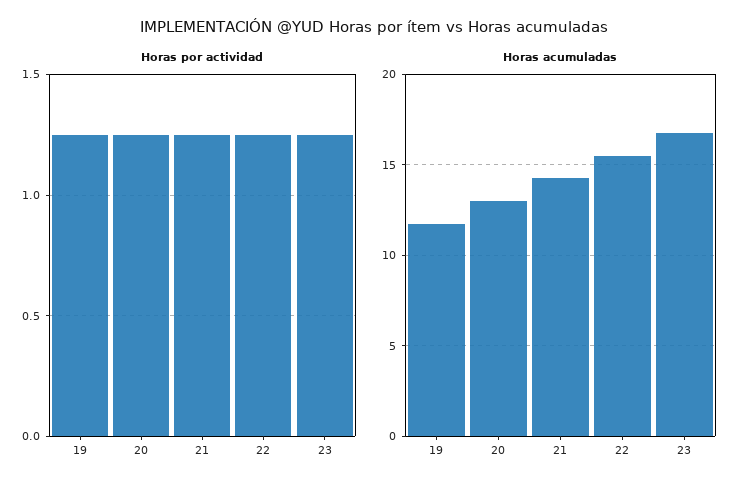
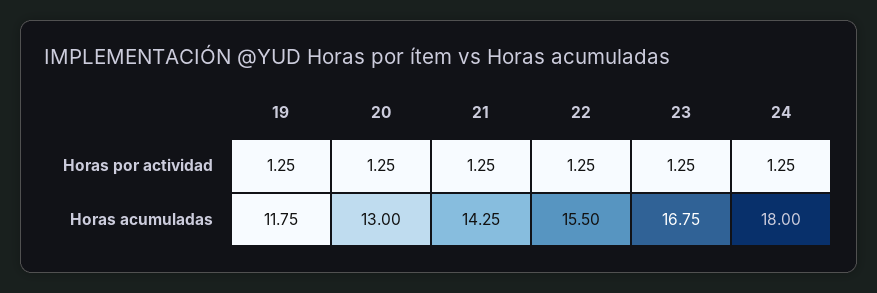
Horas por actividad, 24: none -> 1.25
Horas acumuladas, 24: none -> 18

